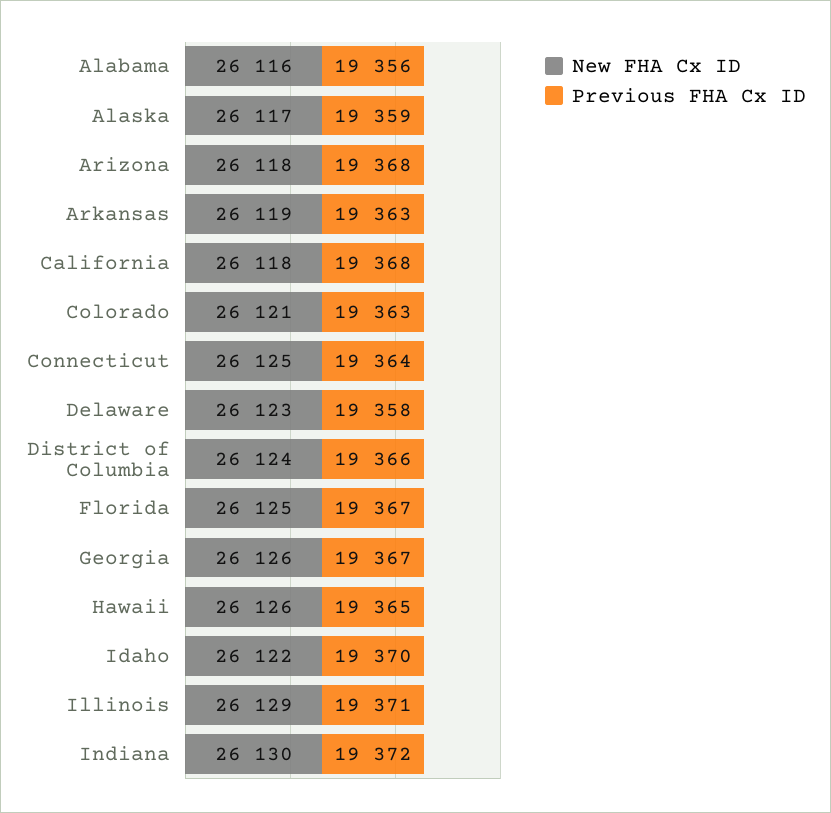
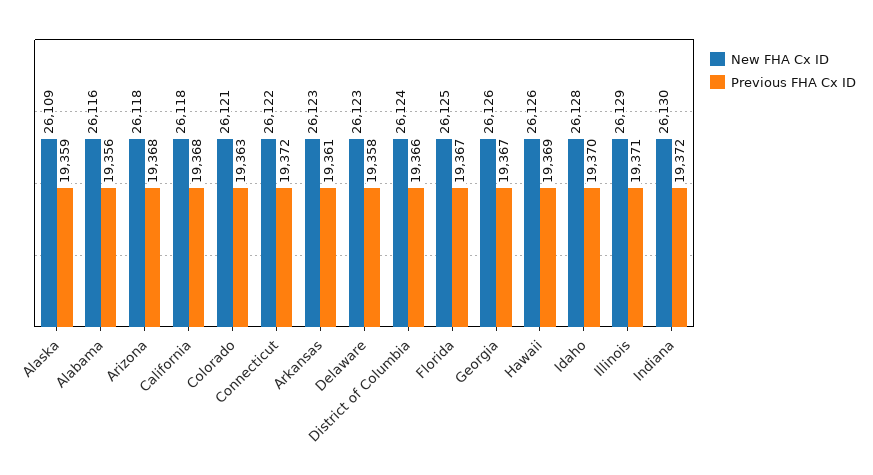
New FHA Cx ID, Alaska: 26117 -> 26109
New FHA Cx ID, Arkansas: 26119 -> 26123
Previous FHA Cx ID, Arkansas: 19363 -> 19361
New FHA Cx ID, Connecticut: 26125 -> 26122
Previous FHA Cx ID, Connecticut: 19364 -> 19372
Previous FHA Cx ID, Hawaii: 19365 -> 19369
New FHA Cx ID, Idaho: 26122 -> 26128

